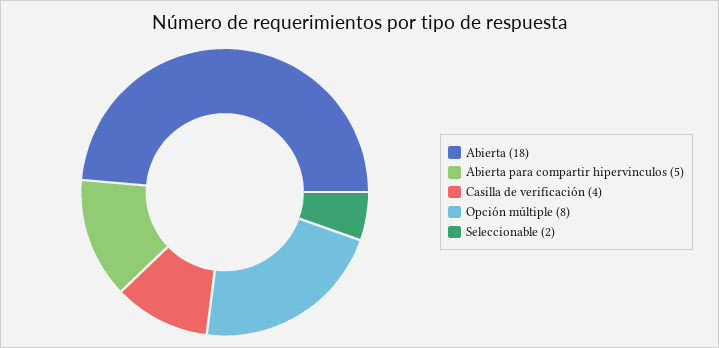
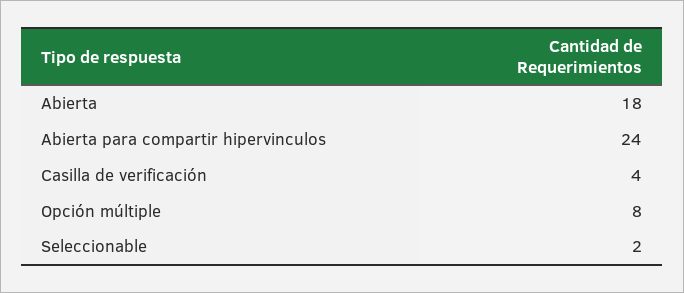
Abierta para compartir hipervinculos: 5 -> 24

